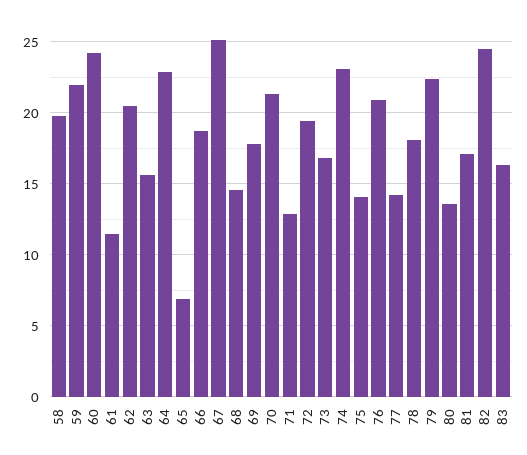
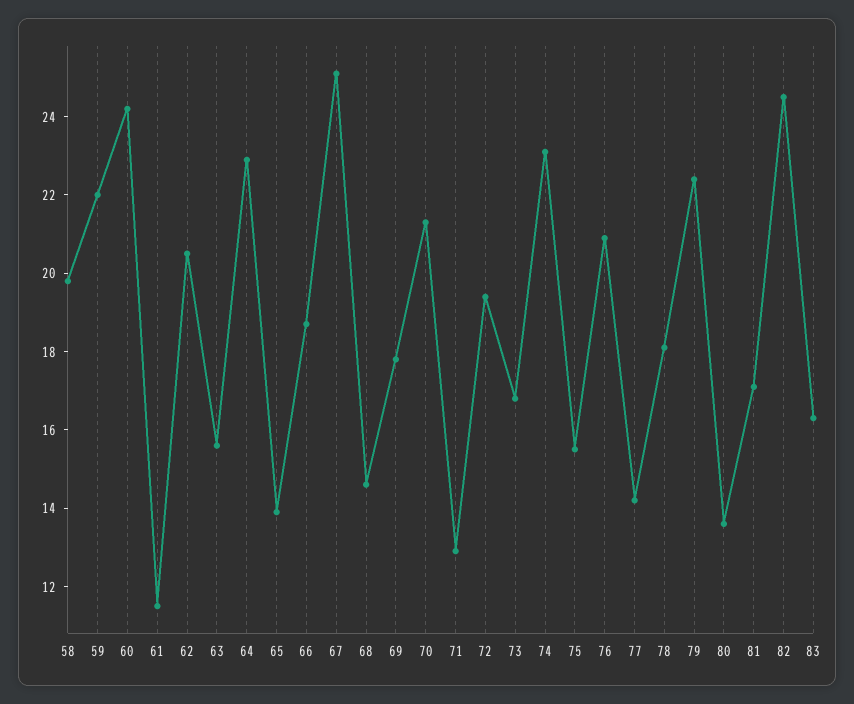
65: 7 -> 14
75: 14 -> 15.5

